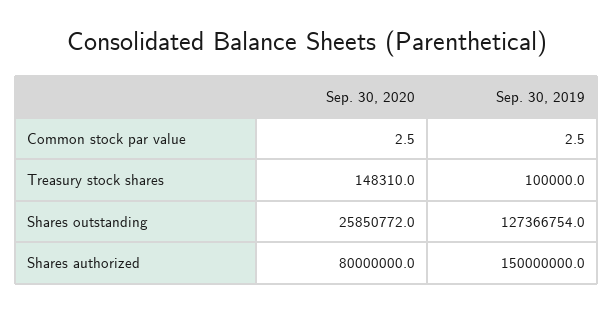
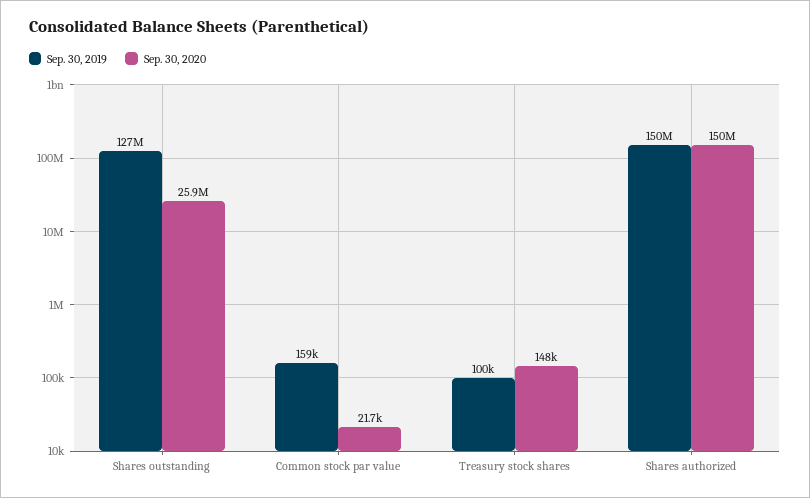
Sep. 30, 2020, Common stock par value: 2.5 -> 21700
Sep. 30, 2019, Common stock par value: 2.5 -> 159000
Sep. 30, 2020, Shares authorized: 80000000 -> 150000000

